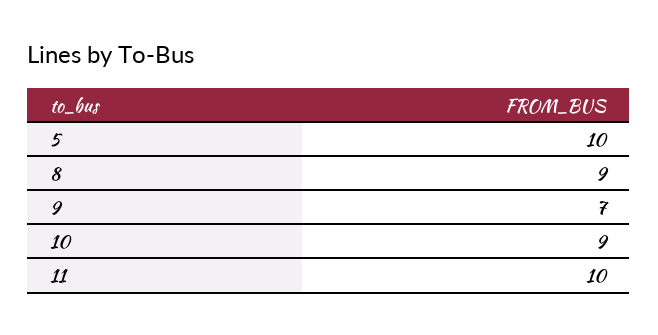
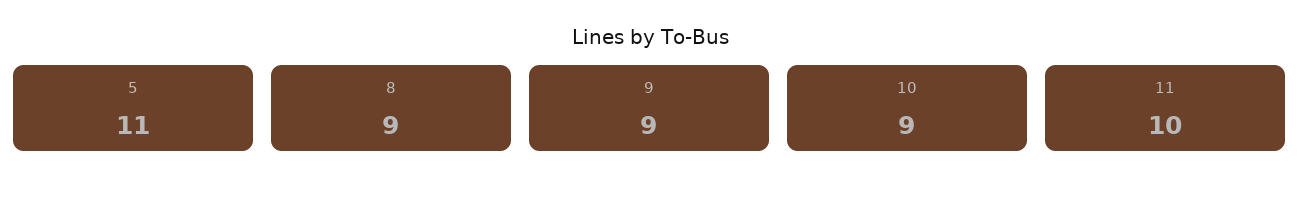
5: 10 -> 11
9: 7 -> 9

